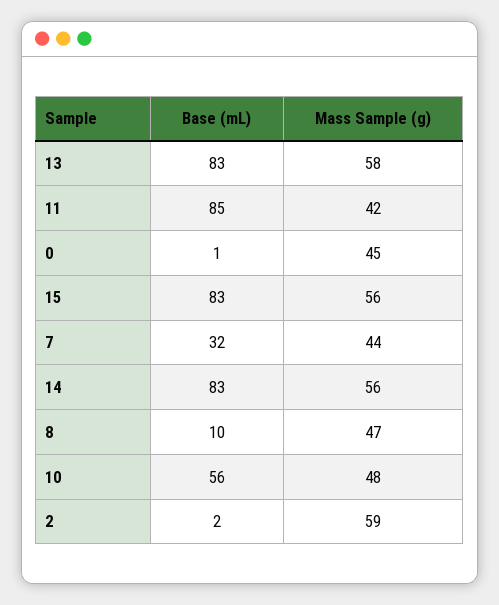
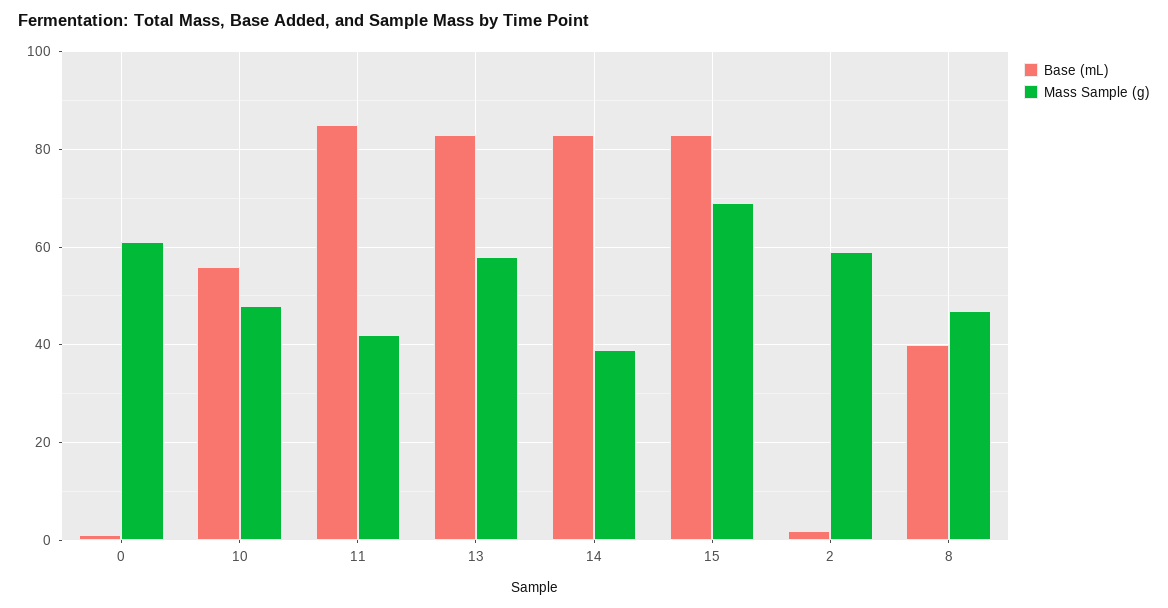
Mass Sample (g), 0: 45 -> 60
Mass Sample (g), 15: 56 -> 70
Base (mL), 7: 32 -> none
Mass Sample (g), 7: 44 -> none
Mass Sample (g), 14: 56 -> 40
Base (mL), 8: 10 -> 40

